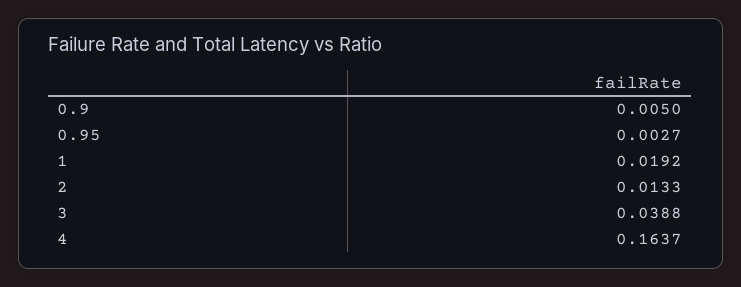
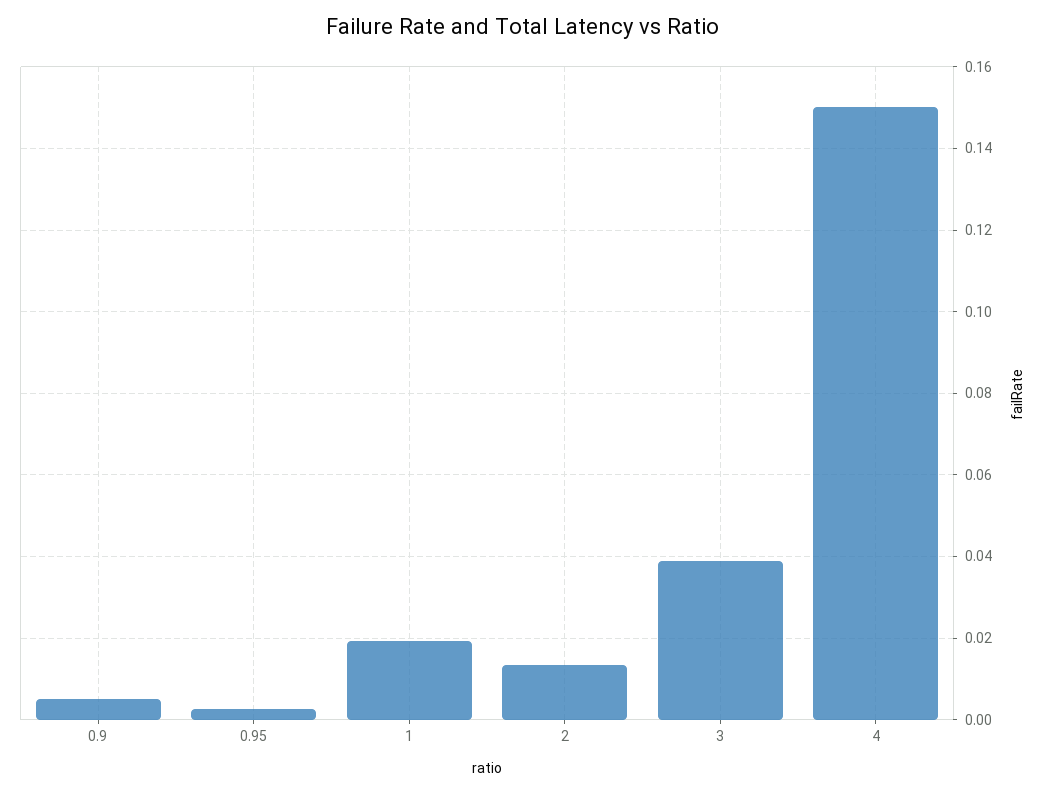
4: 0.1637 -> 0.15

